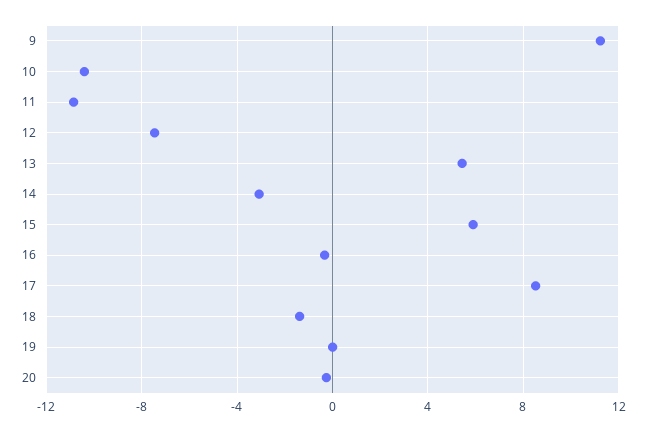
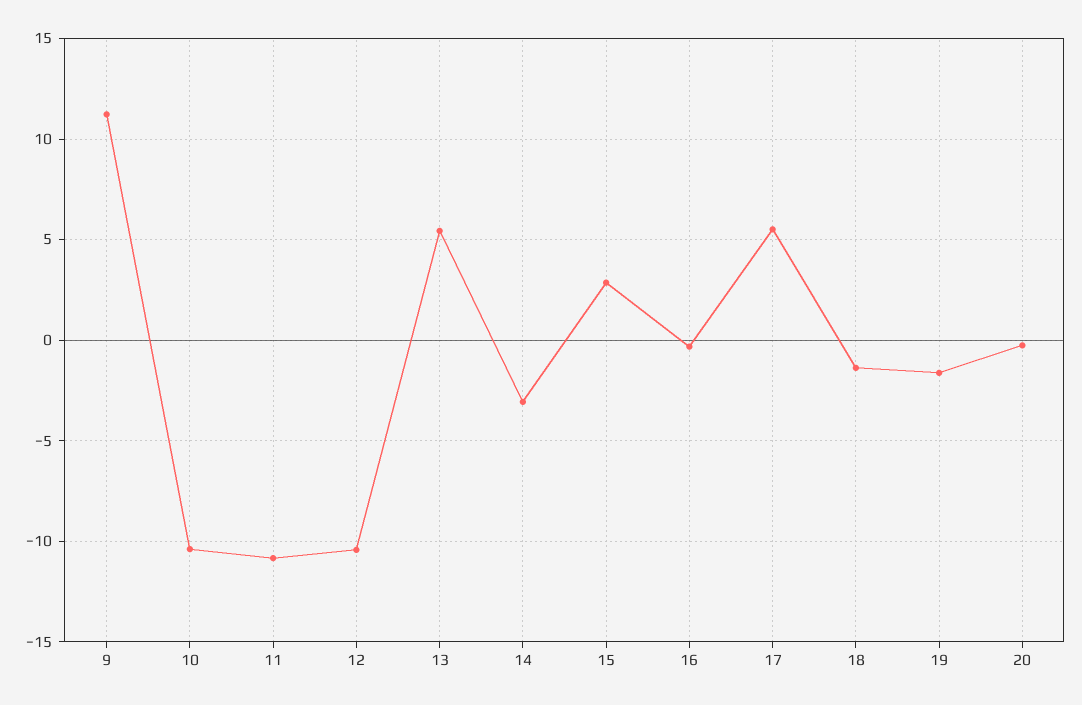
12: -7.5 -> -10.5
15: 6 -> 3
17: 8.5 -> 5.5
19: 0 -> -1.5

